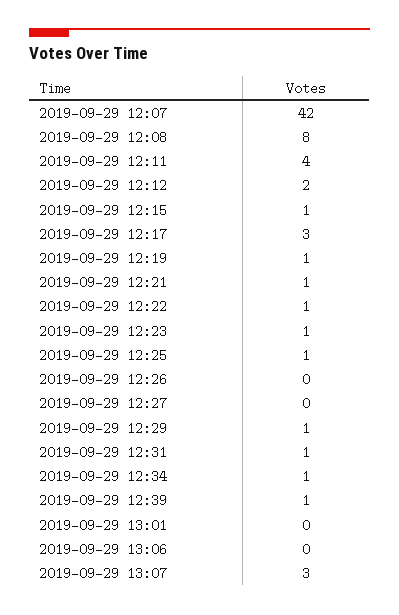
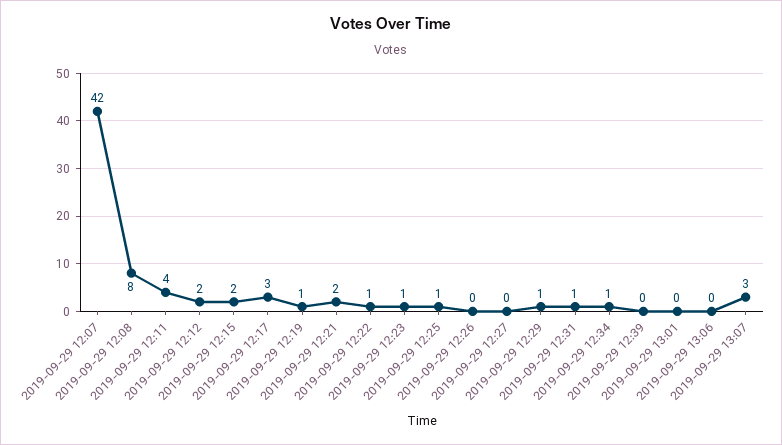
2019-09-29 12:15: 1 -> 2
2019-09-29 12:21: 1 -> 2
2019-09-29 12:39: 1 -> 0

